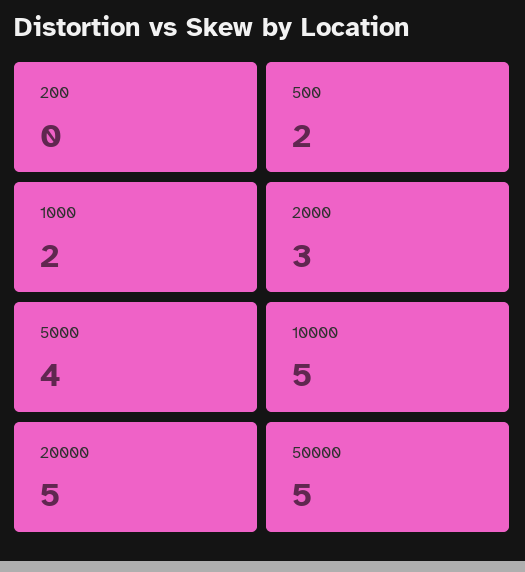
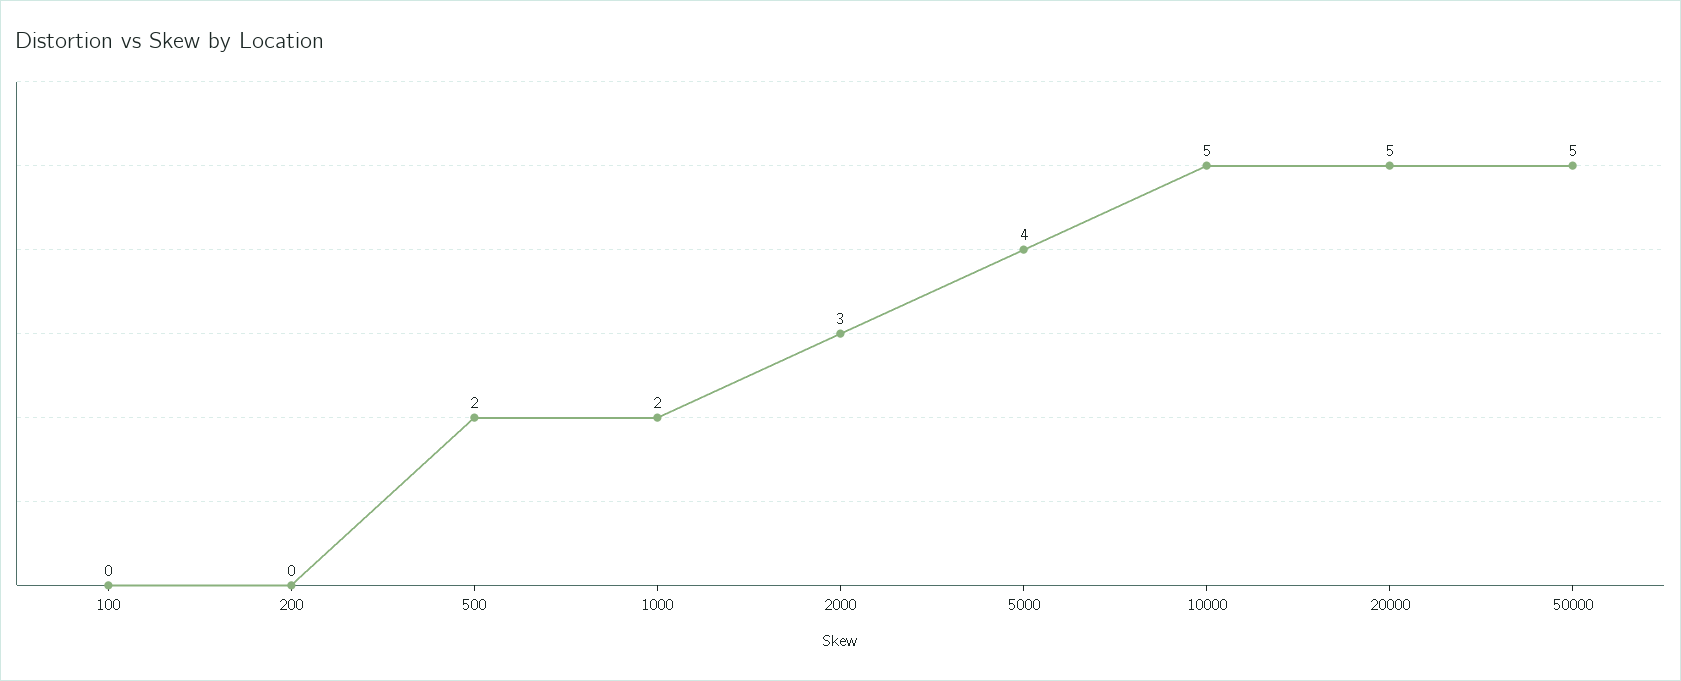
100: none -> 0

